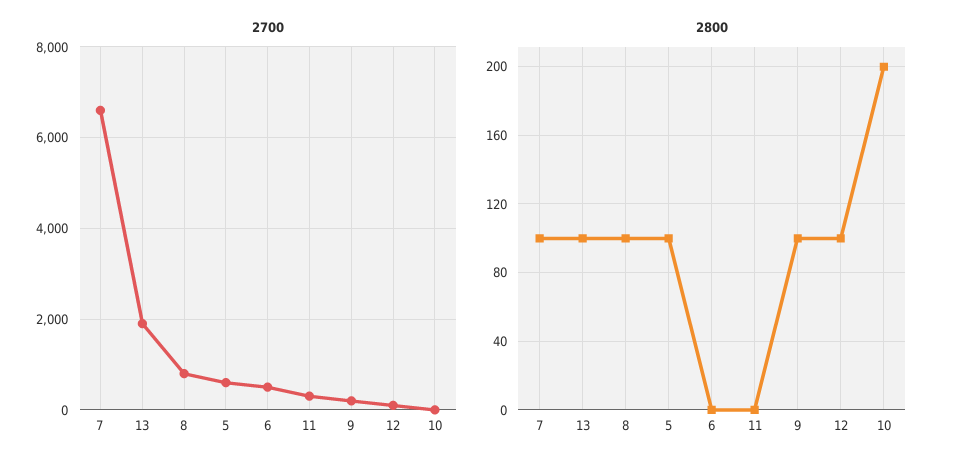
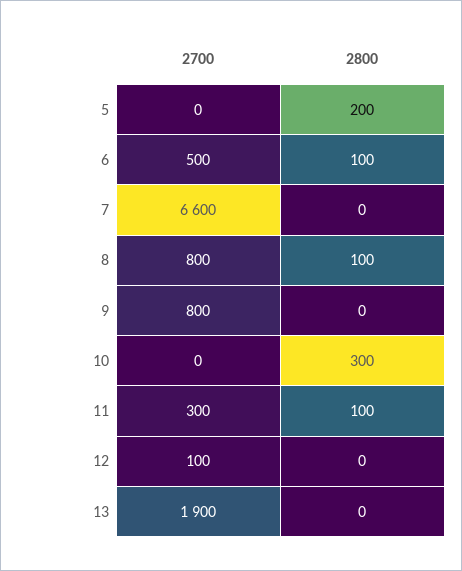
2700, 5: 600 -> 0
2700, 9: 200 -> 800
2800, 7: 100 -> 0
2800, 13: 100 -> 0
2800, 5: 100 -> 200
2800, 6: 0 -> 100
2800, 11: 0 -> 100
2800, 9: 100 -> 0
2800, 12: 100 -> 0
2800, 10: 200 -> 300

